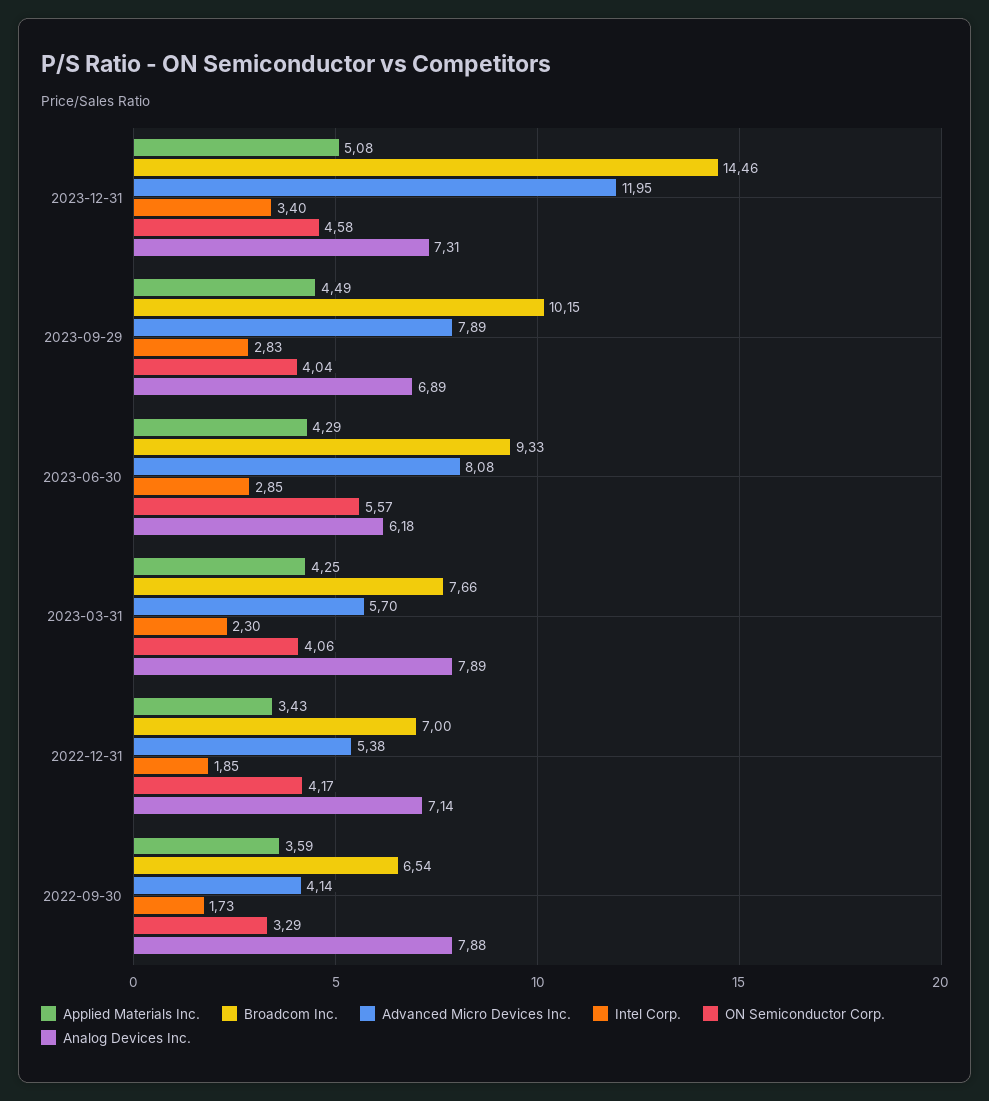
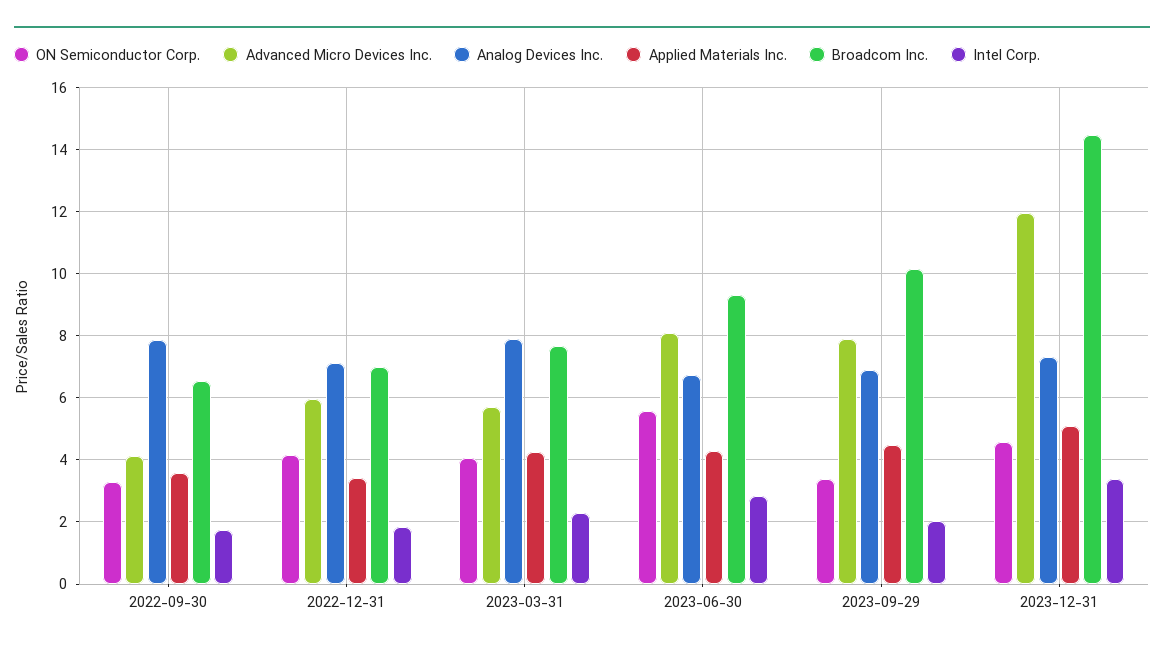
Intel Corp., 2023-09-29: 2.83 -> 2
ON Semiconductor Corp., 2023-09-29: 4.04 -> 3.4
Analog Devices Inc., 2023-06-30: 6.18 -> 6.8
Advanced Micro Devices Inc., 2022-12-31: 5.38 -> 6

